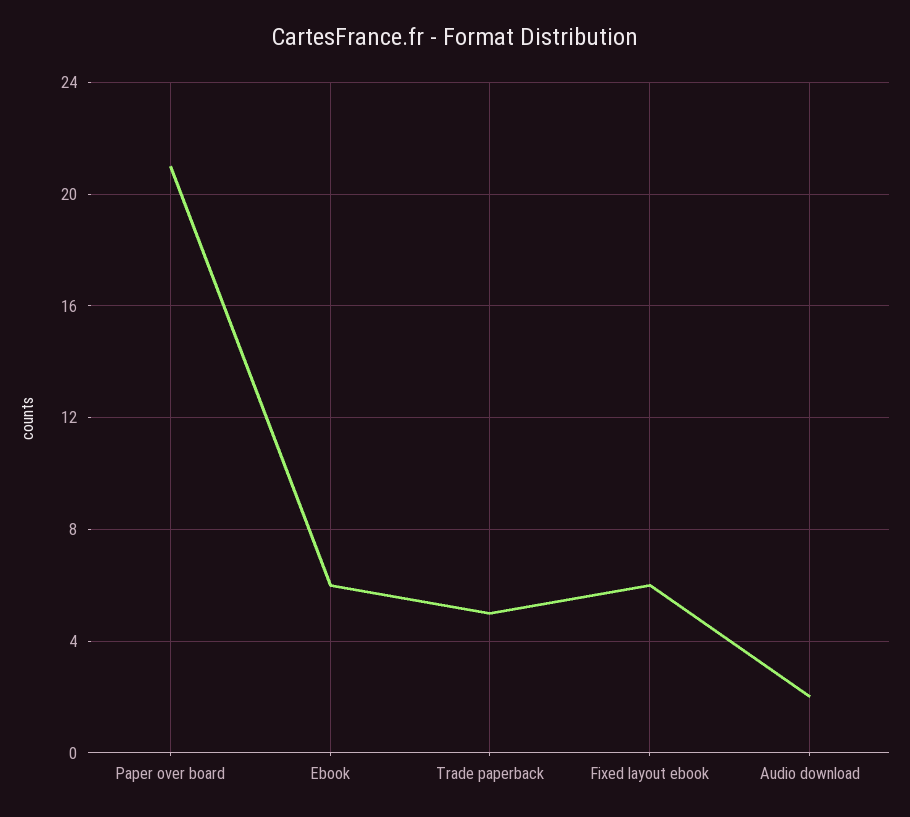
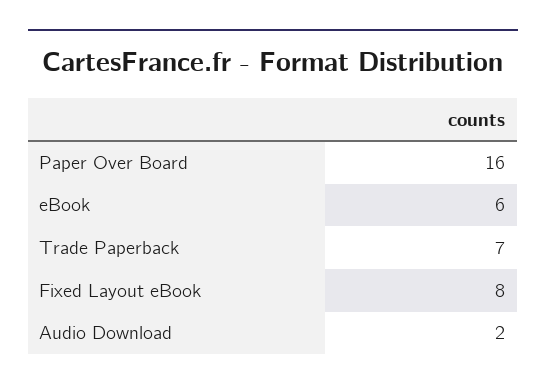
Paper over board: 21 -> 16
Trade paperback: 5 -> 7
Fixed layout ebook: 6 -> 8

